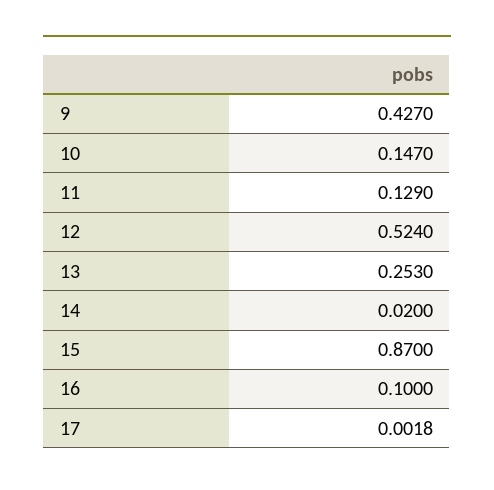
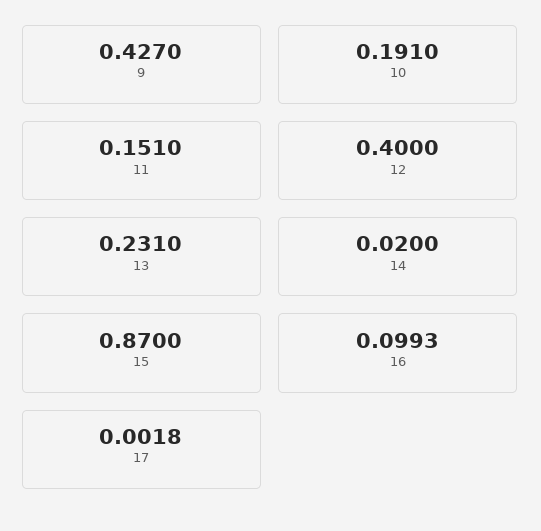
10: 0.147 -> 0.191
11: 0.129 -> 0.151
12: 0.524 -> 0.4
13: 0.253 -> 0.231
16: 0.1 -> 0.0993

